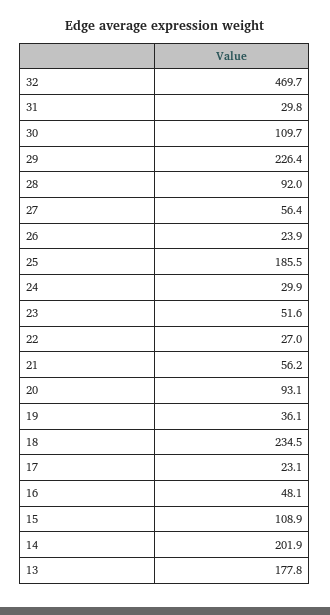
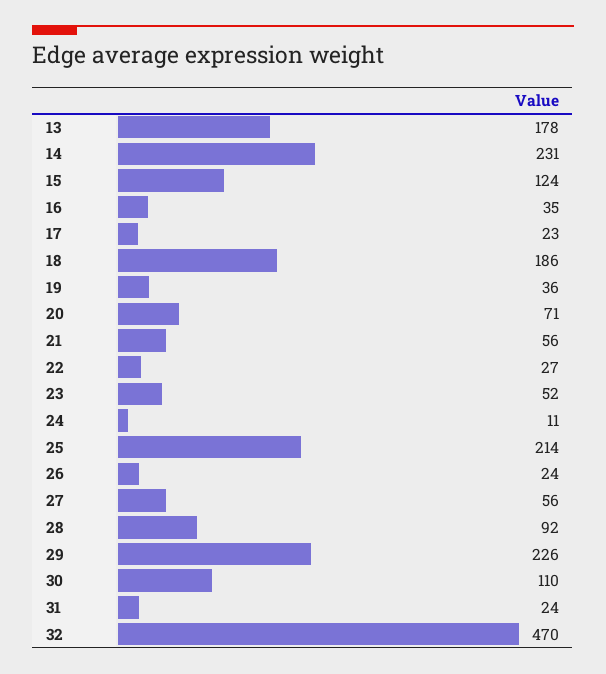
31: 29.8 -> 24
25: 185.5 -> 214
24: 29.9 -> 11
20: 93.1 -> 71
18: 234.5 -> 186
16: 48.1 -> 35
15: 108.9 -> 124
14: 201.9 -> 231

